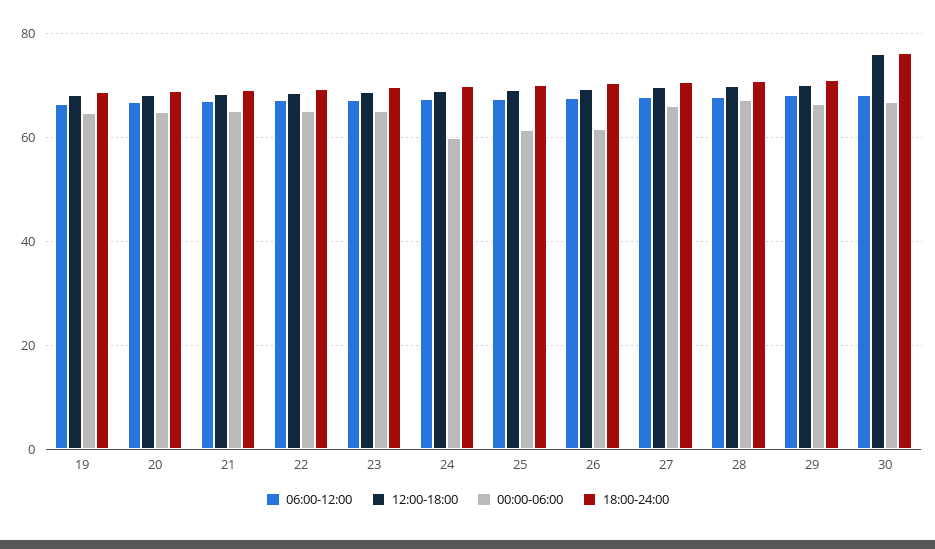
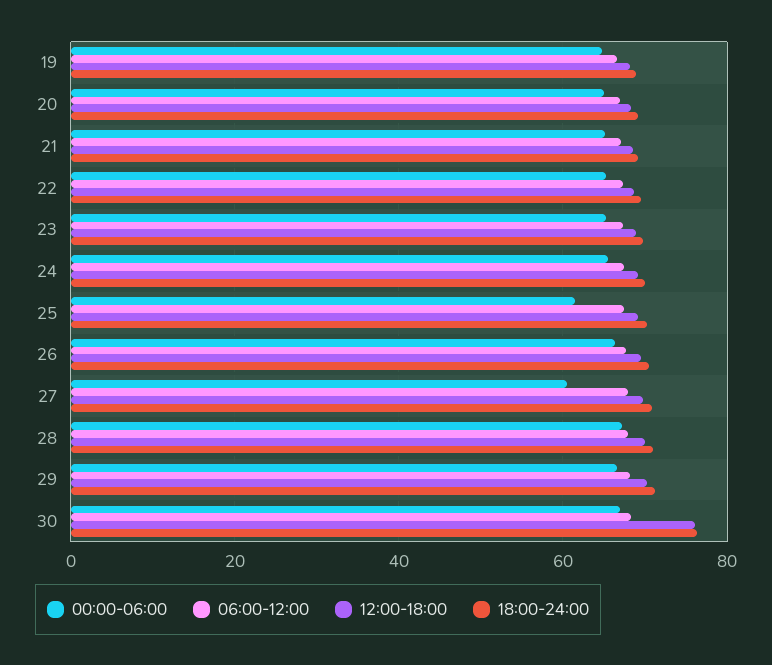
00:00-06:00, 24: 60 -> 66
00:00-06:00, 26: 62 -> 66
00:00-06:00, 27: 66 -> 60

